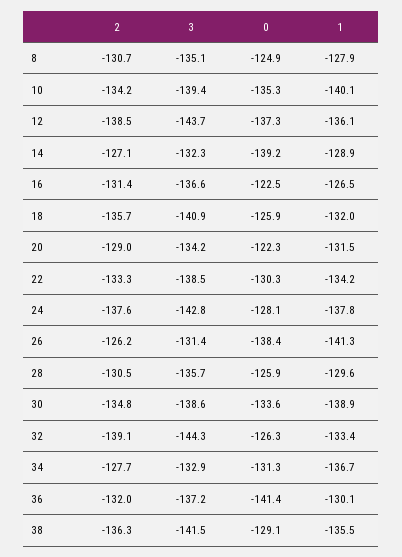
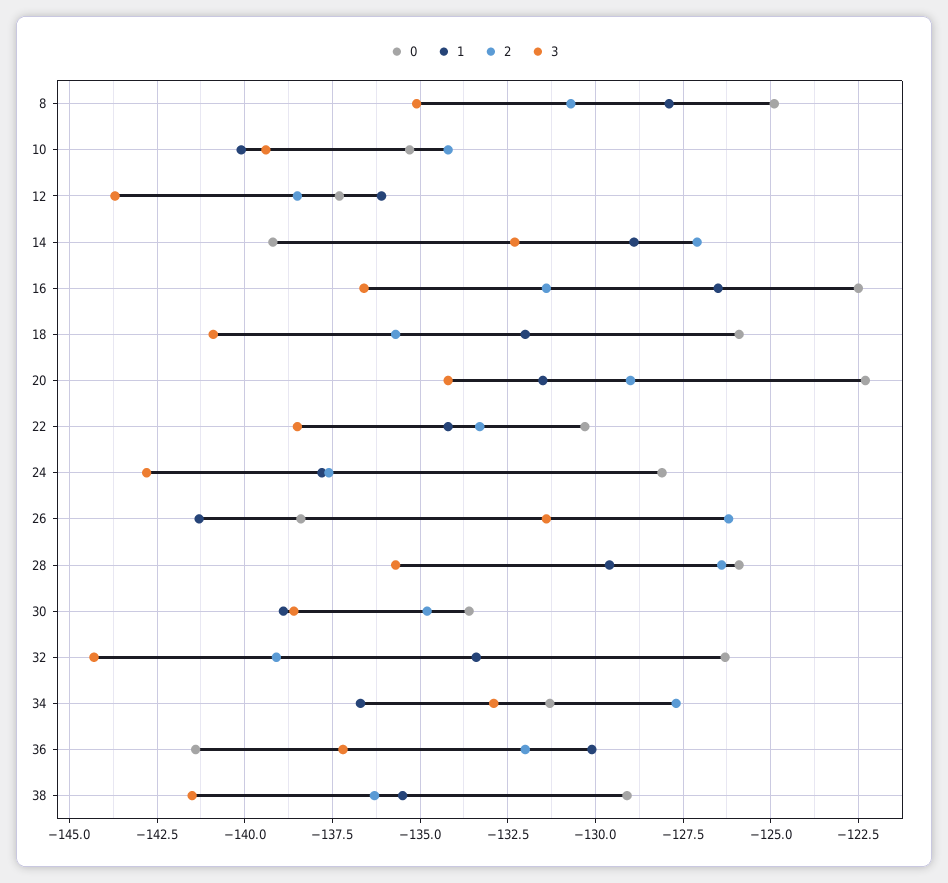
2, 28: -130.5 -> -126.5

